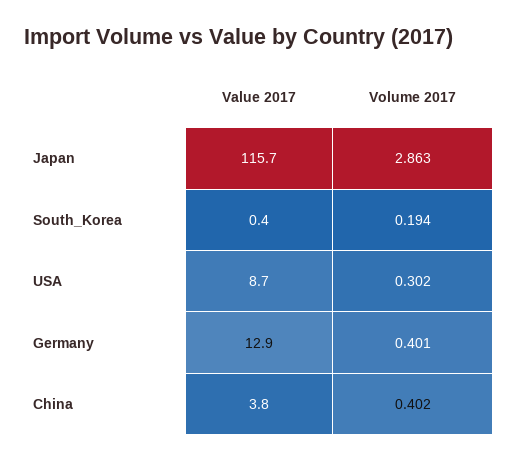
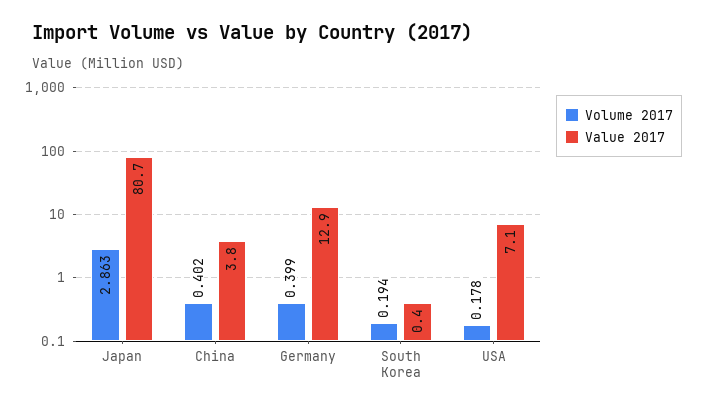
Value 2017, Japan: 115.7 -> 80.7
Value 2017, USA: 8.7 -> 7.1
Volume 2017, USA: 0.302 -> 0.178
Volume 2017, Germany: 0.401 -> 0.399

